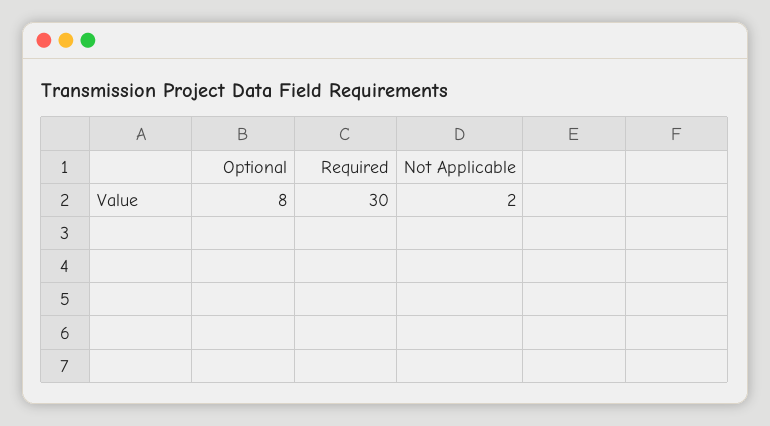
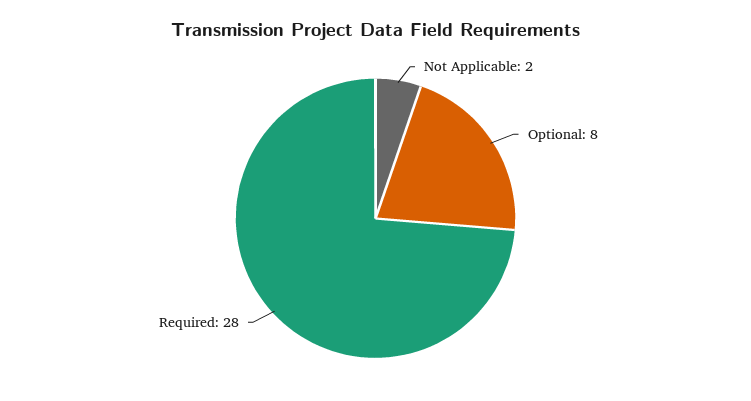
Required: 30 -> 28

